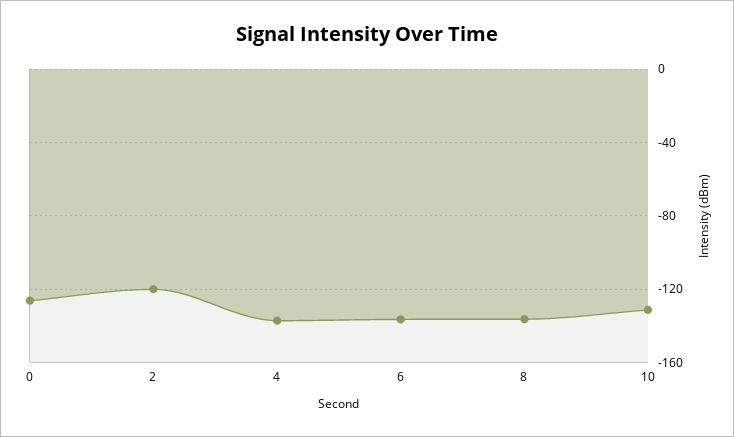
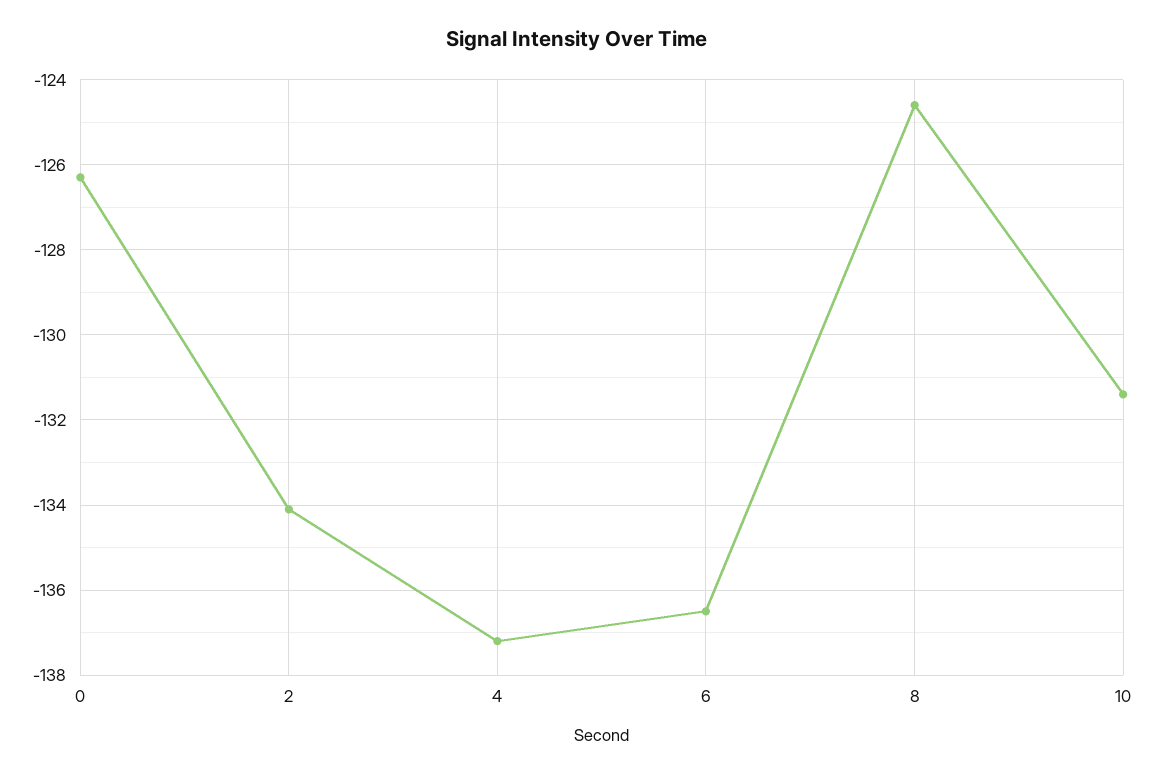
2: -120 -> -134
8: -135 -> -124.5

